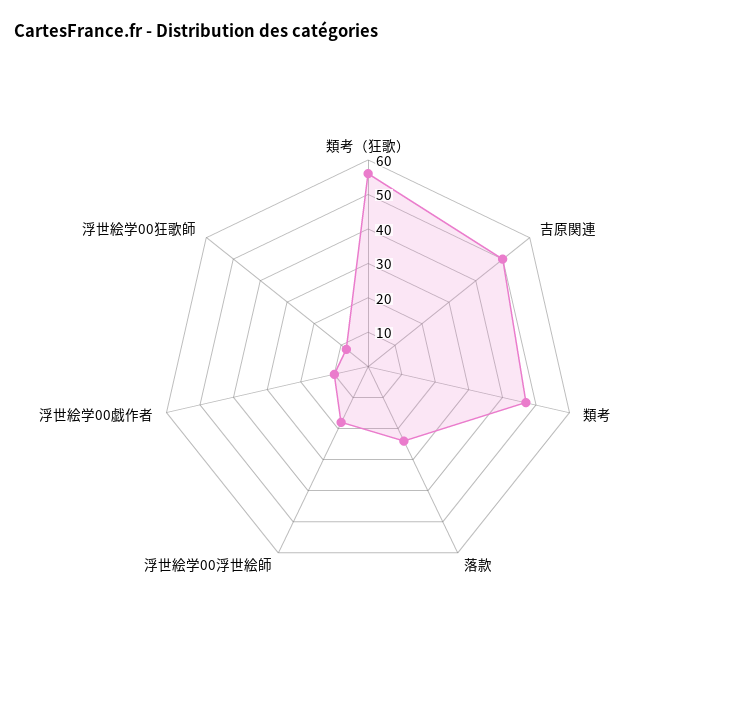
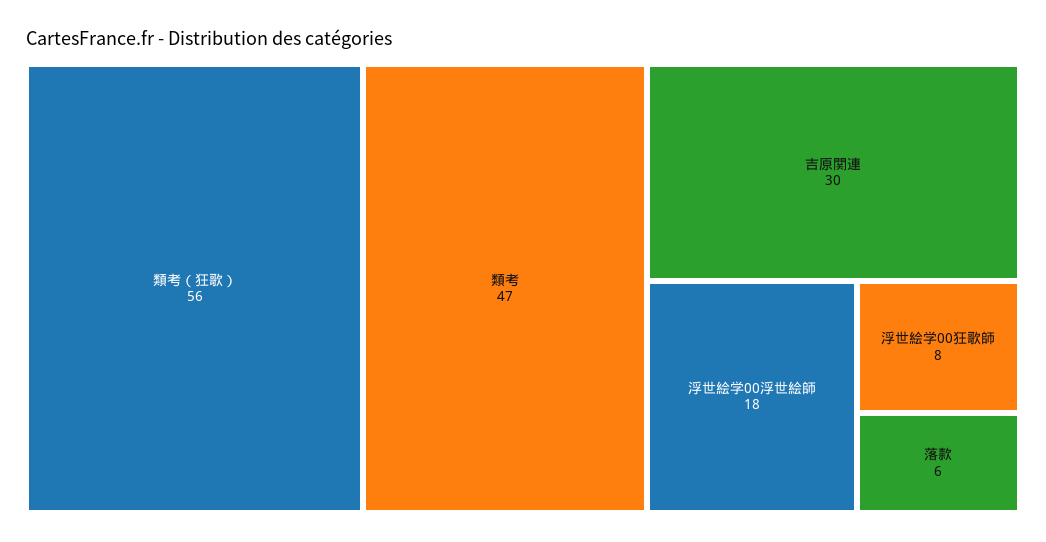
吉原関連: 50 -> 30
落款: 25 -> 6
浮世絵学00戯作者: 10 -> none

